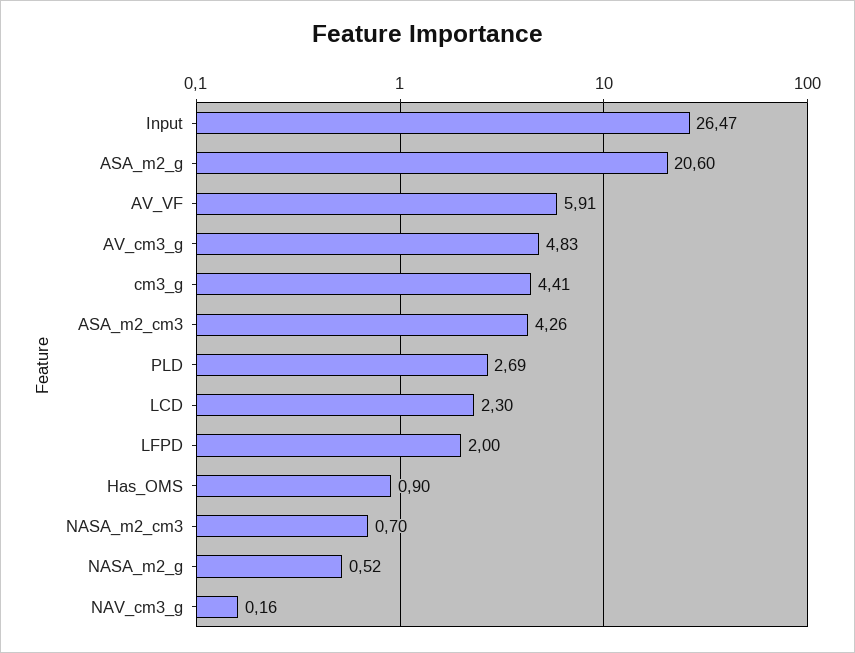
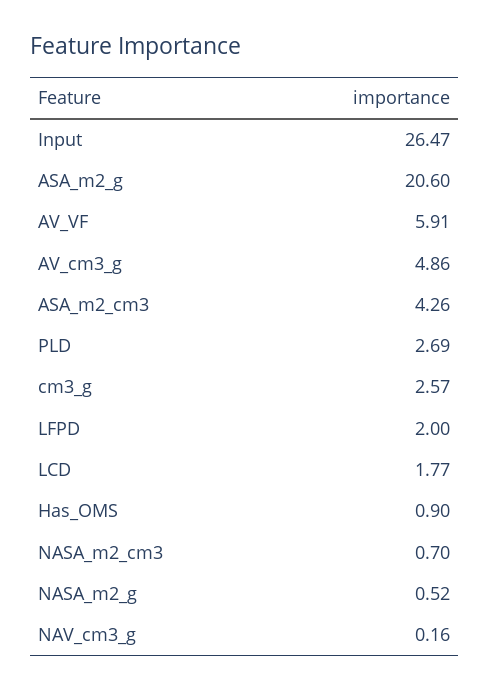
AV_cm3_g: 4.83 -> 4.86
cm3_g: 4.41 -> 2.57
LCD: 2.3 -> 1.77

